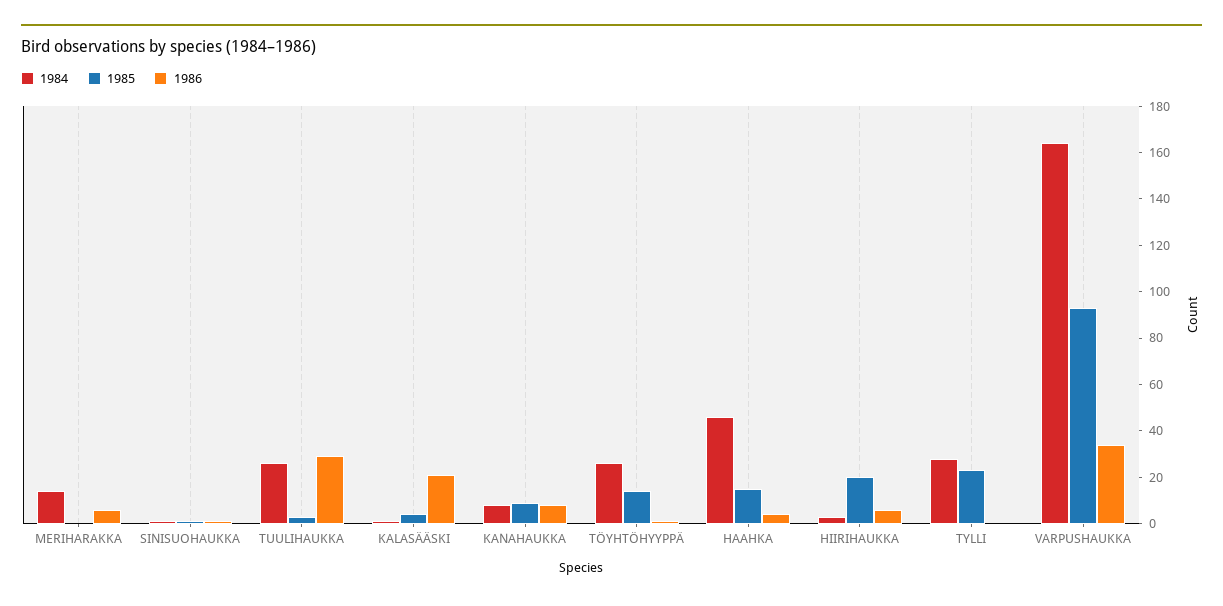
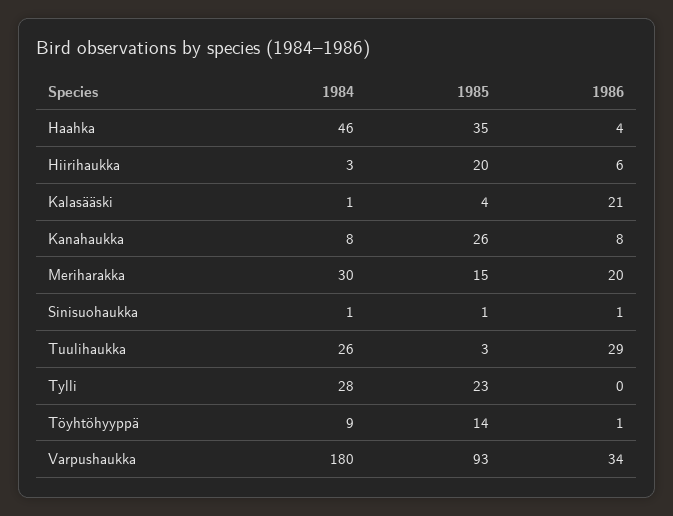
1984, MERIHARAKKA: 15 -> 30
1985, MERIHARAKKA: 0 -> 15
1986, MERIHARAKKA: 5 -> 20
1985, KANAHAUKKA: 10 -> 26
1984, TÖYHTÖHYYPPÄ: 25 -> 9
1985, HAAHKA: 15 -> 35
1984, VARPUSHAUKKA: 165 -> 180

